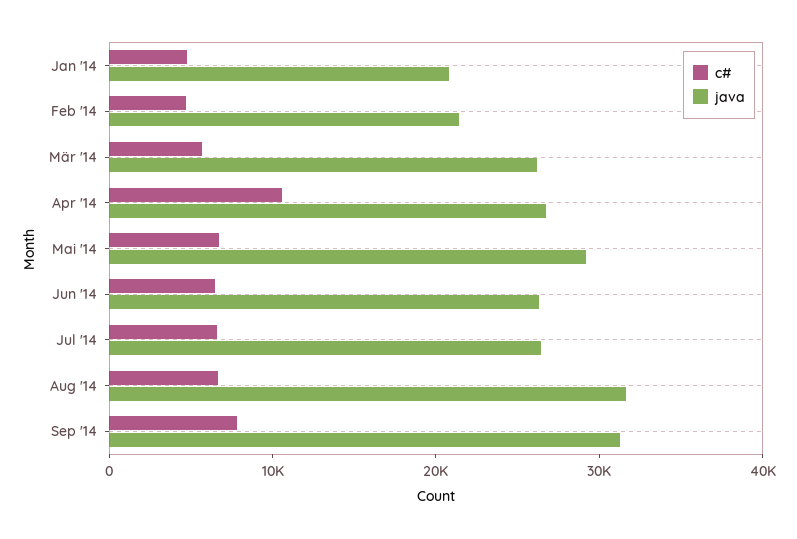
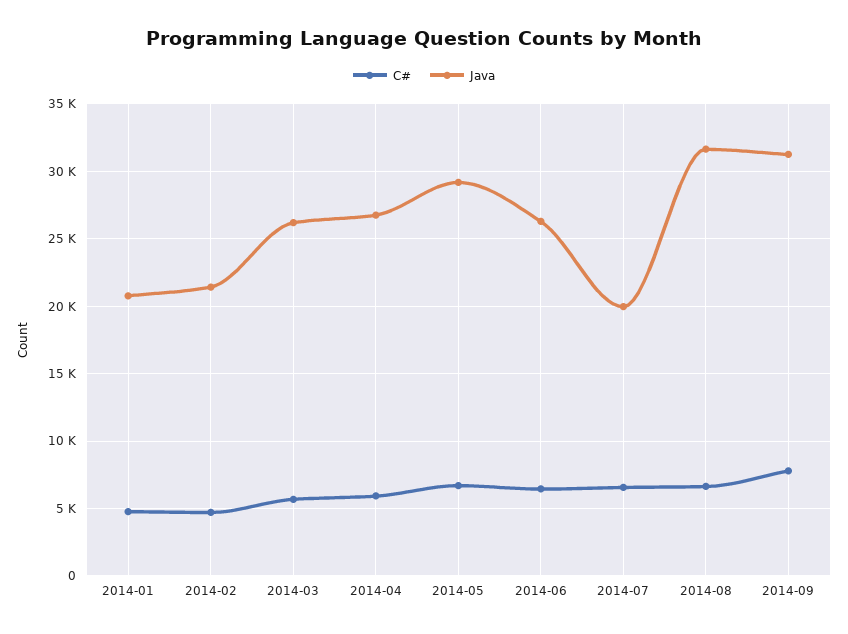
c#, Apr '14: 10000 -> 6000
java, Jul '14: 26000 -> 20000

